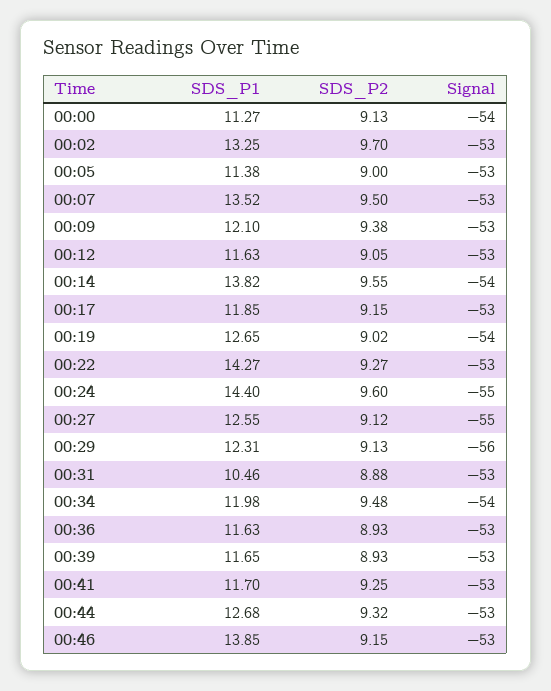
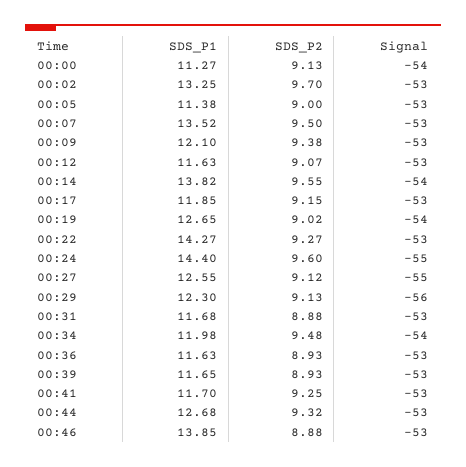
SDS_P2, 00:12: 9.05 -> 9.07
SDS_P1, 00:29: 12.31 -> 12.3
SDS_P1, 00:31: 10.46 -> 11.68
SDS_P2, 00:46: 9.15 -> 8.88

